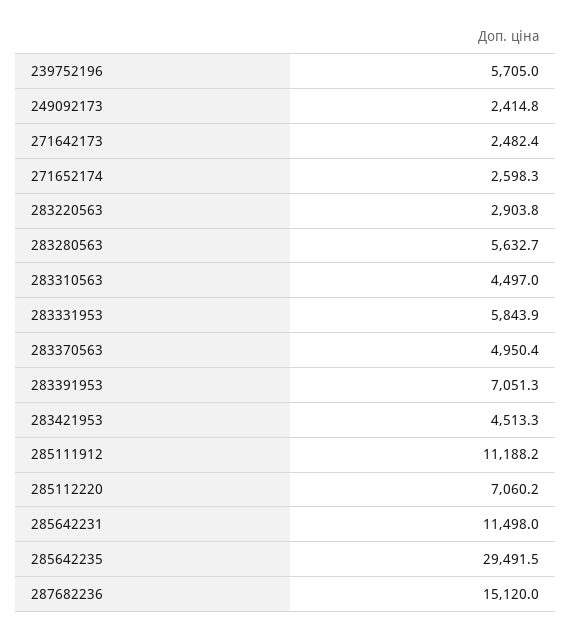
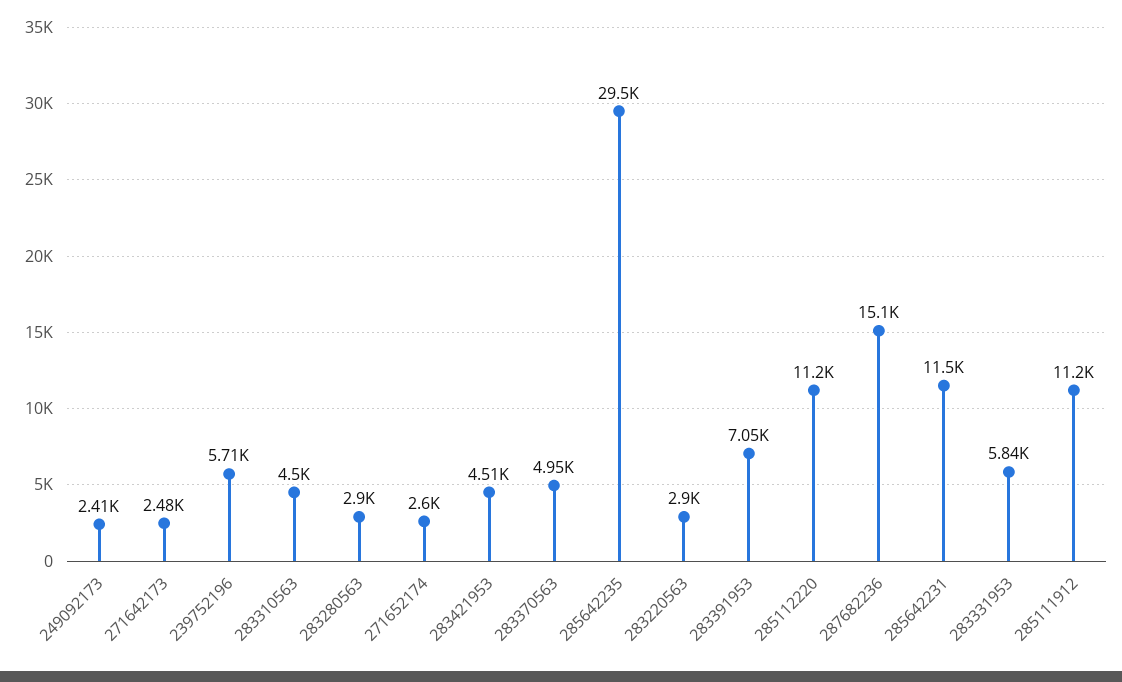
283280563: 5632.7 -> 2900
285112220: 7060.2 -> 11200

